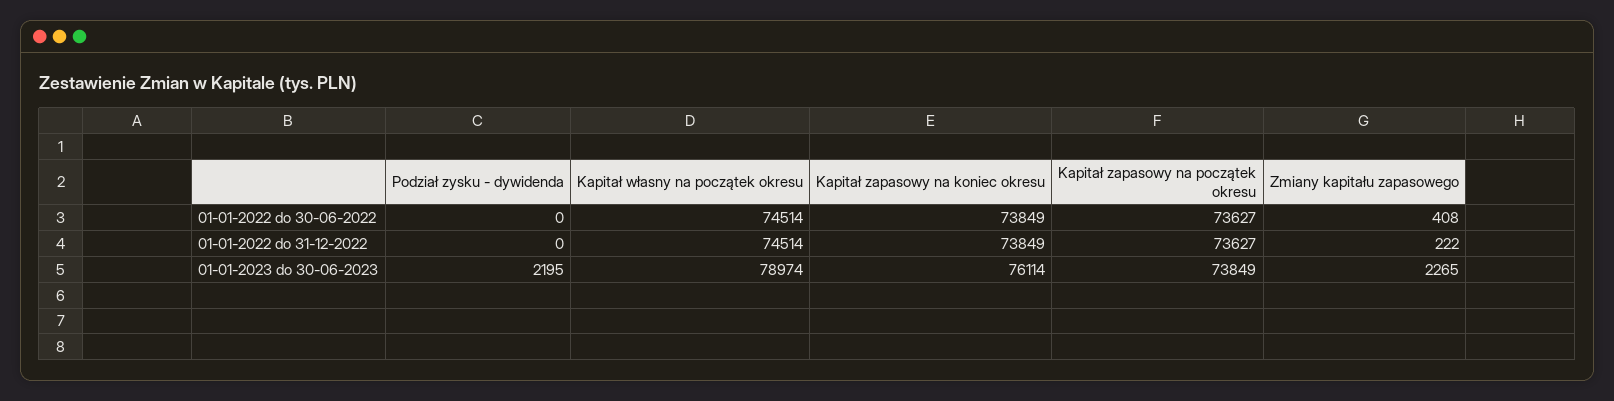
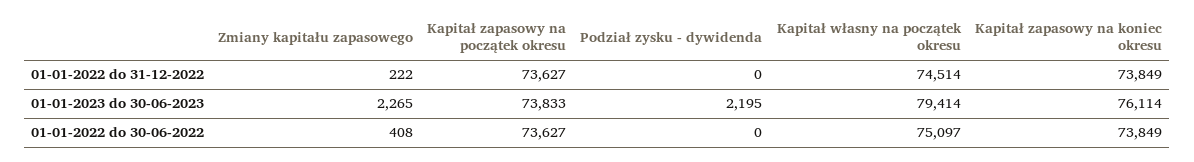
Kapitał własny na początek okresu, 01-01-2022 do 30-06-2022: 74514 -> 75097
Kapitał własny na początek okresu, 01-01-2023 do 30-06-2023: 78974 -> 79414
Kapitał zapasowy na początek okresu, 01-01-2023 do 30-06-2023: 73849 -> 73833

